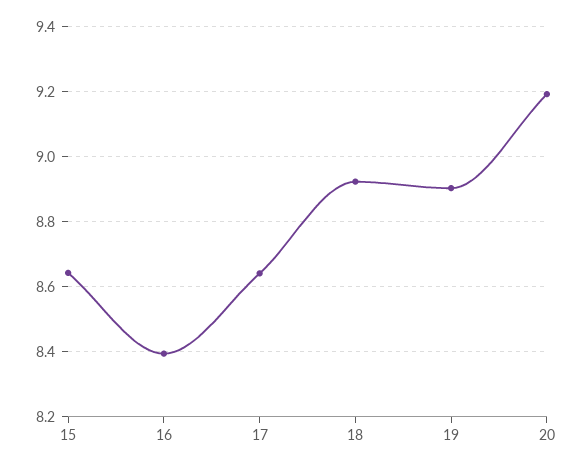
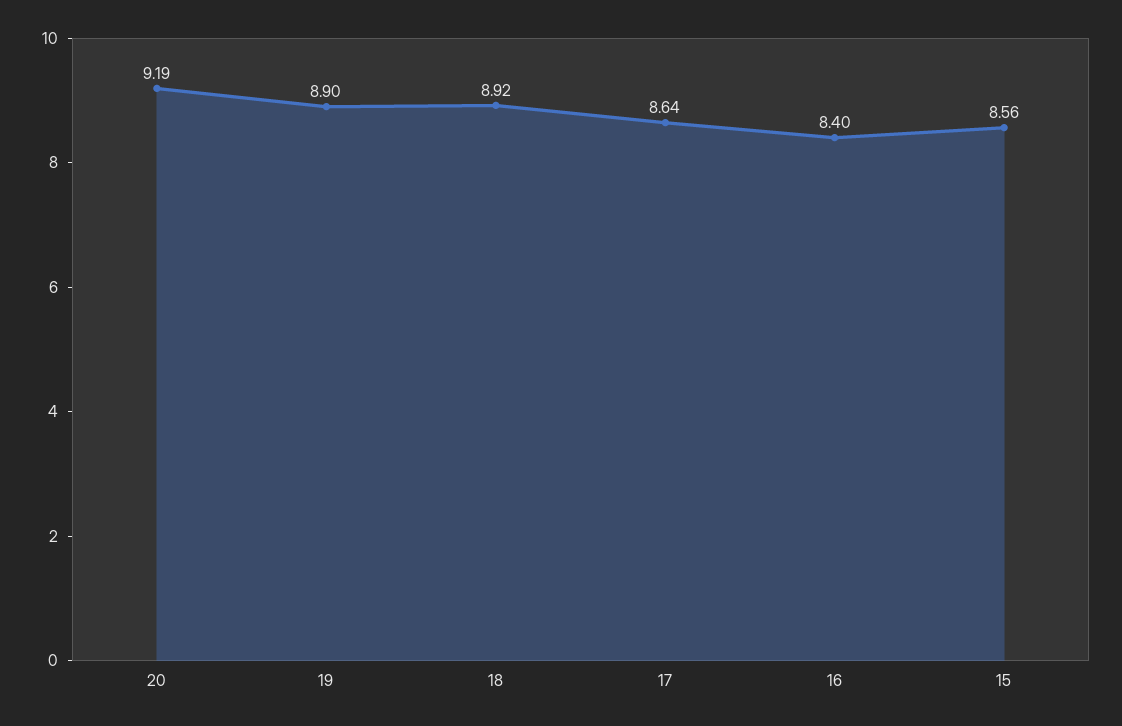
15: 8.64 -> 8.56

